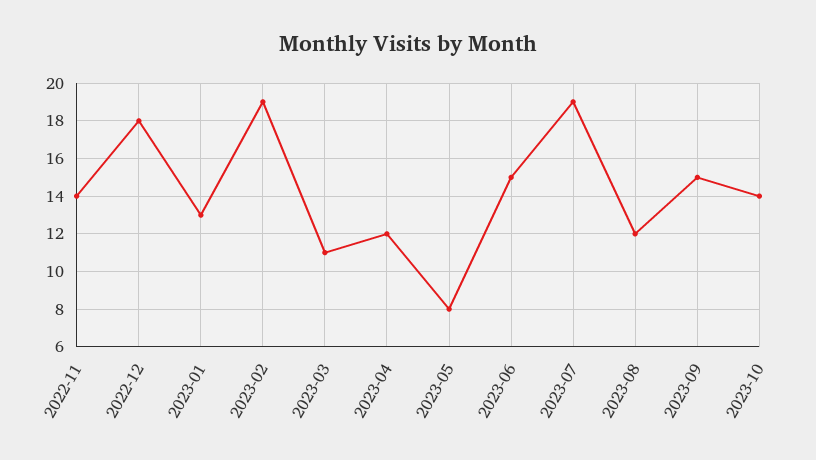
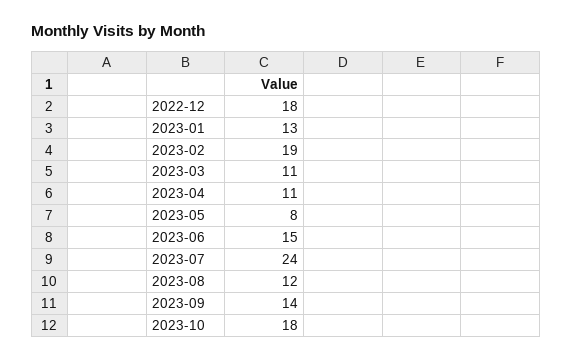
2022-11: 14 -> none
2023-04: 12 -> 11
2023-07: 19 -> 24
2023-09: 15 -> 14
2023-10: 14 -> 18

